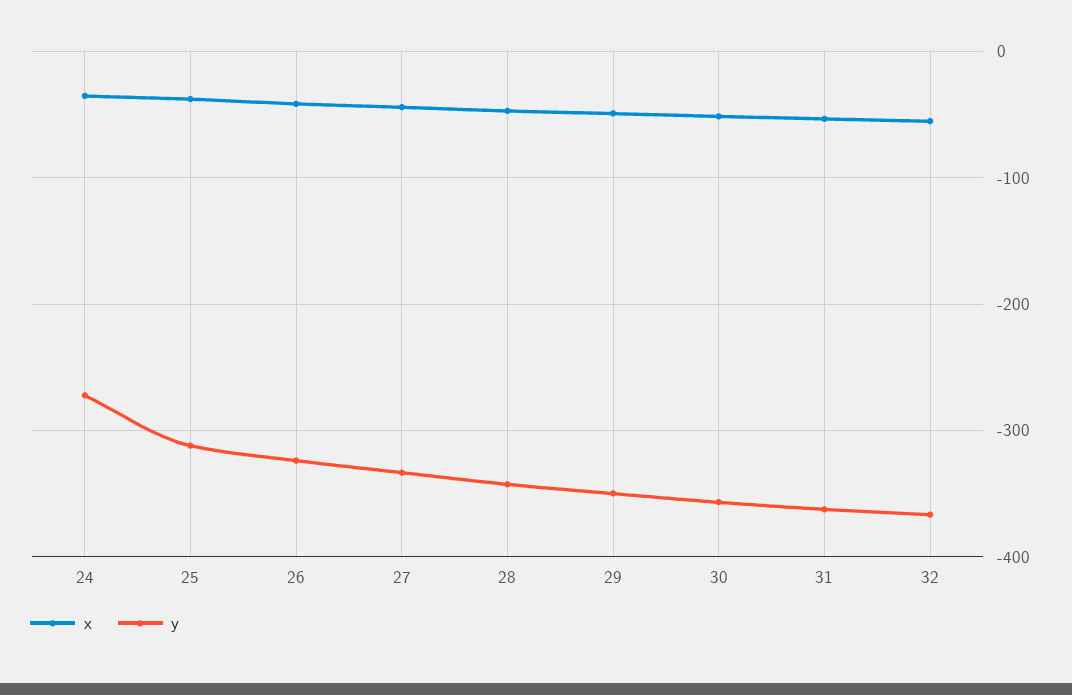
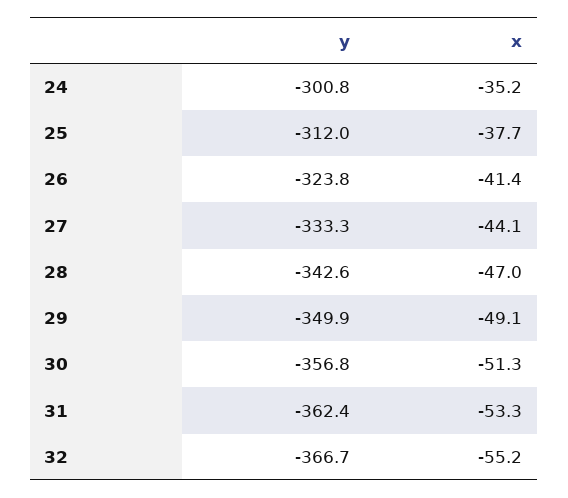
y, 24: -270 -> -300.8

